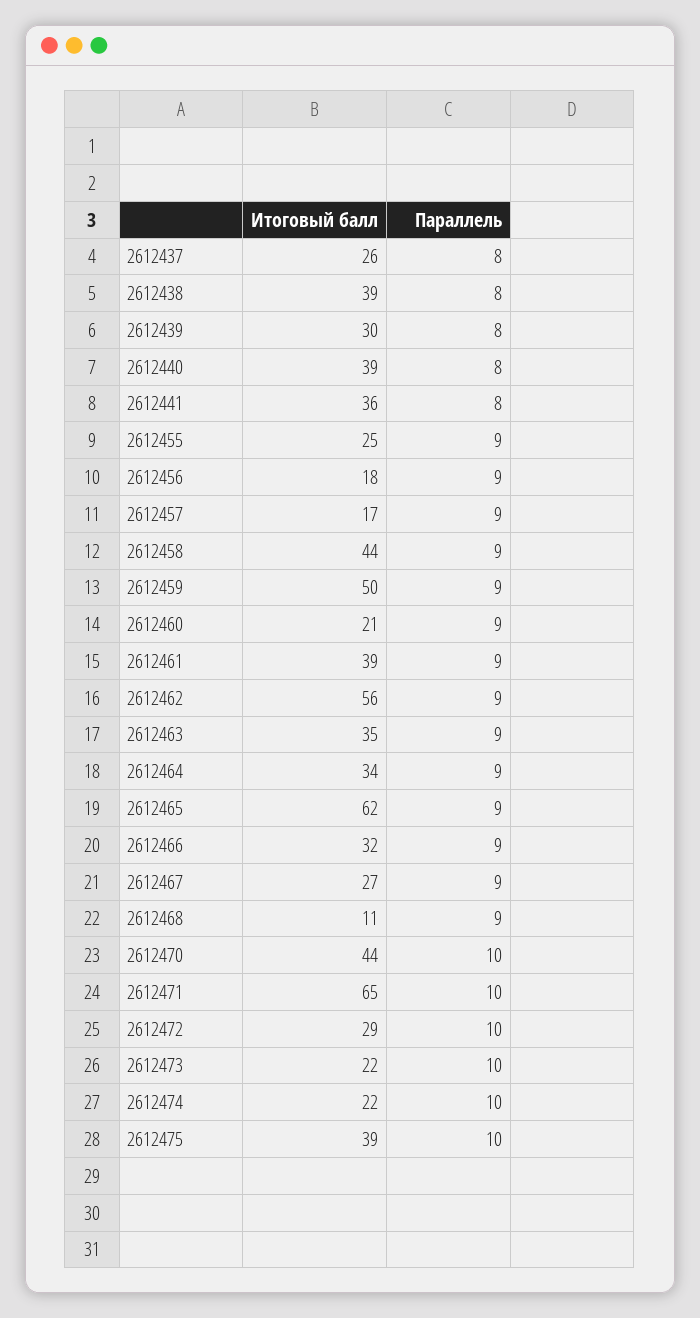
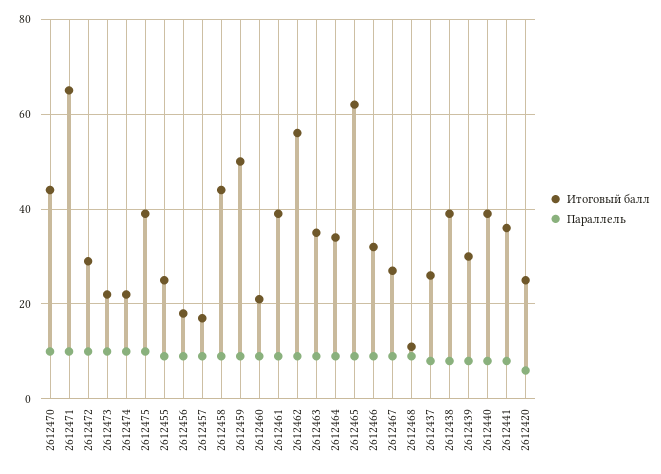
Итоговый балл, 2612420: none -> 25
Параллель, 2612420: none -> 5

